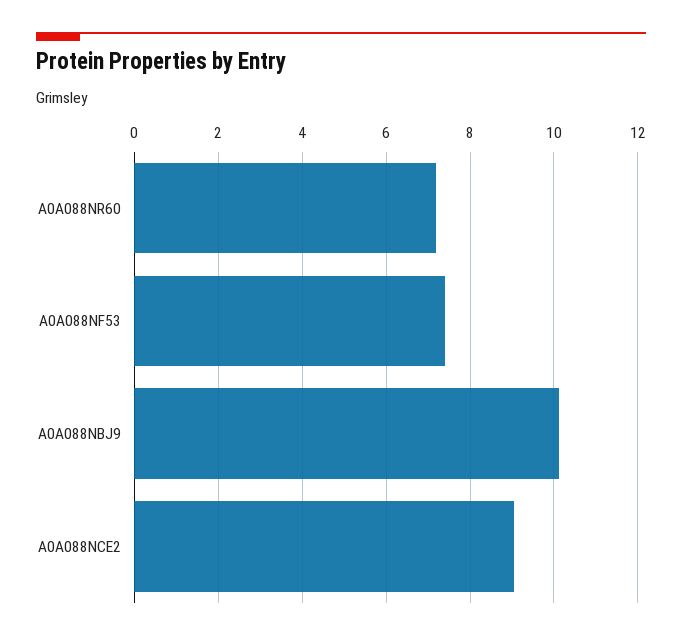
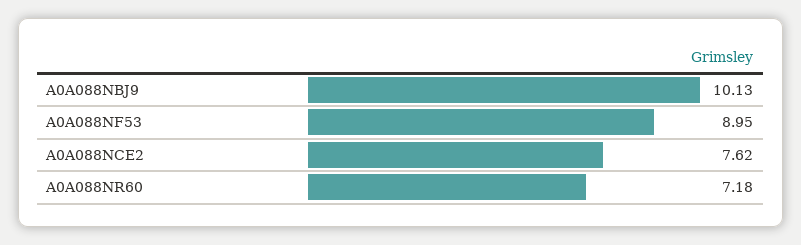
A0A088NF53: 7.4 -> 8.95
A0A088NCE2: 9 -> 7.62

